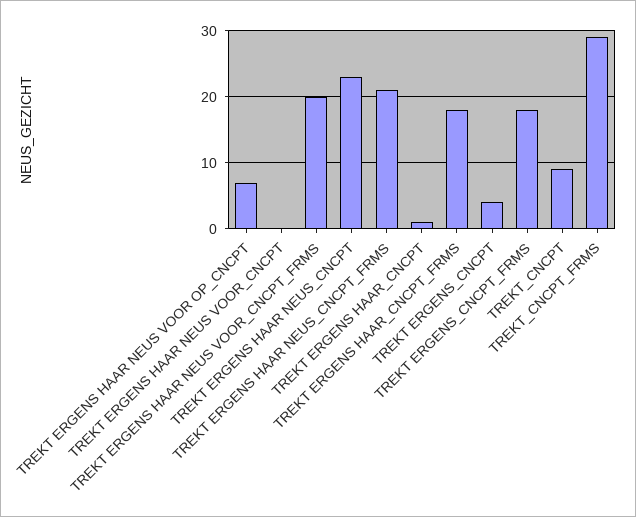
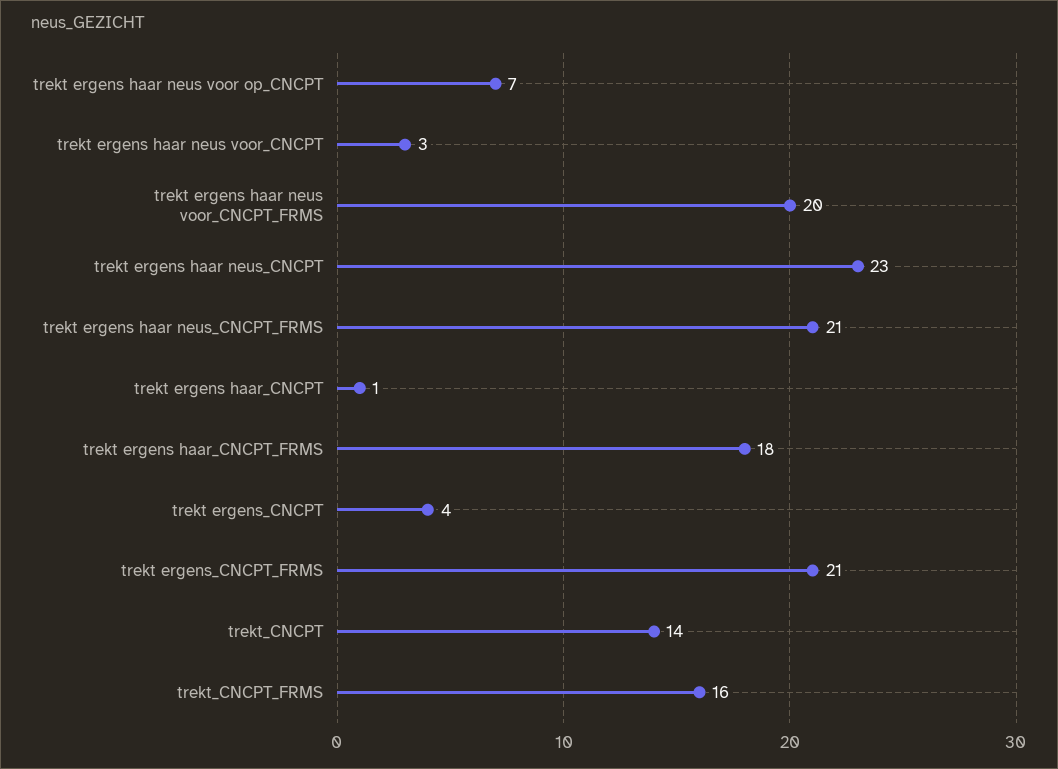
TREKT ERGENS HAAR NEUS VOOR_CNCPT: 0 -> 3
TREKT ERGENS_CNCPT_FRMS: 18 -> 21
TREKT_CNCPT: 9 -> 14
TREKT_CNCPT_FRMS: 29 -> 16

